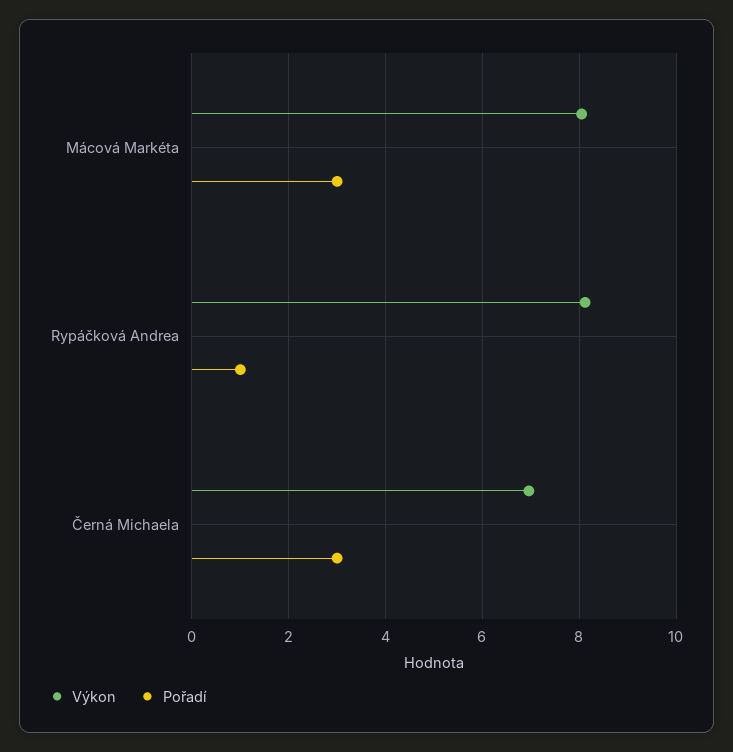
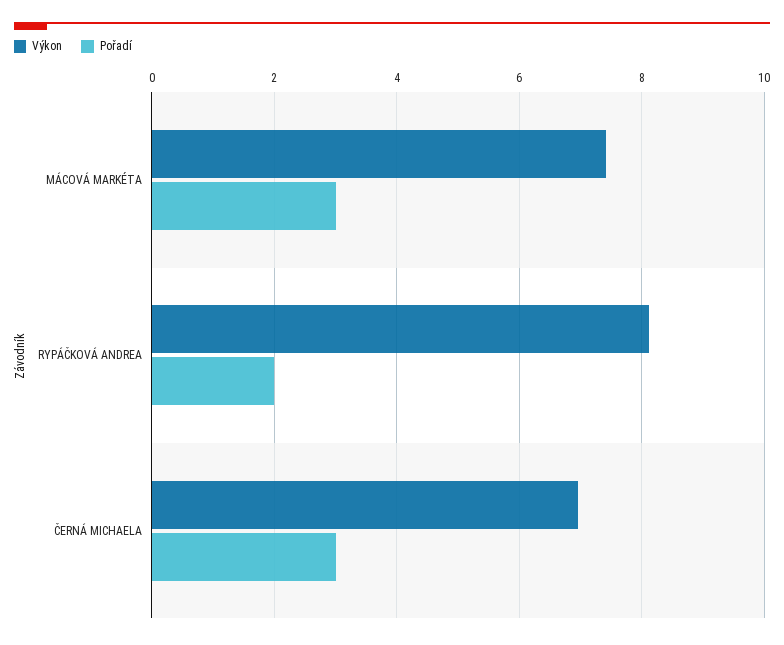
Výkon, Mácová Markéta: 8 -> 7.4
Pořadí, Rypáčková Andrea: 1 -> 2

